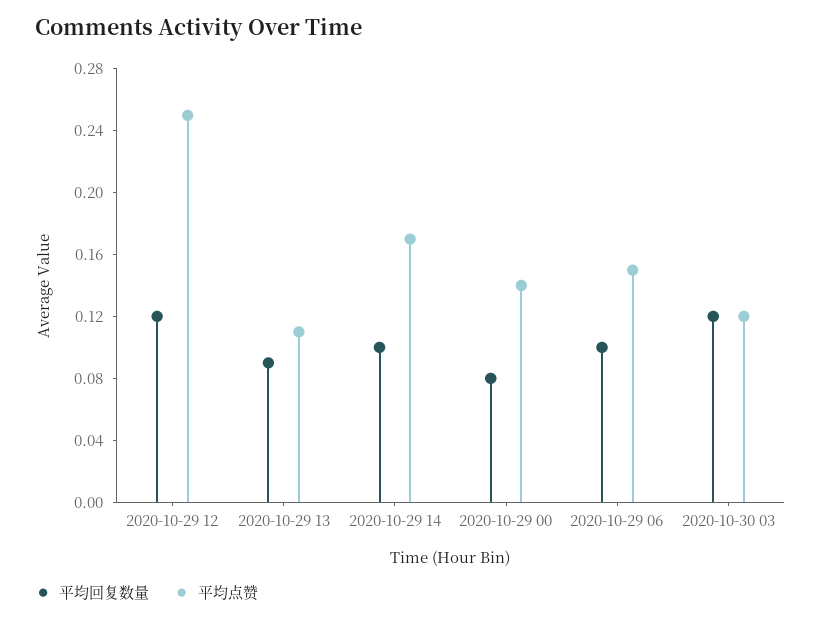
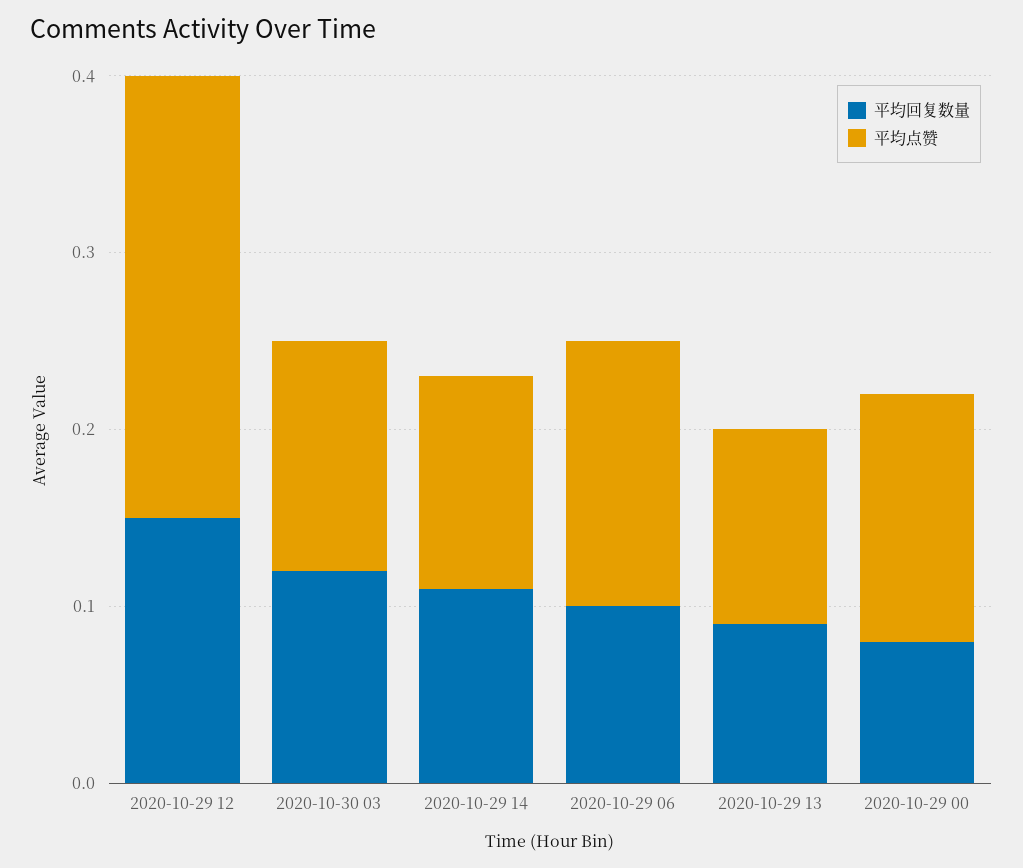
平均回复数量, 2020-10-29 12: 0.12 -> 0.15
平均回复数量, 2020-10-29 14: 0.1 -> 0.11
平均点赞, 2020-10-29 14: 0.17 -> 0.12
平均点赞, 2020-10-30 03: 0.12 -> 0.13

